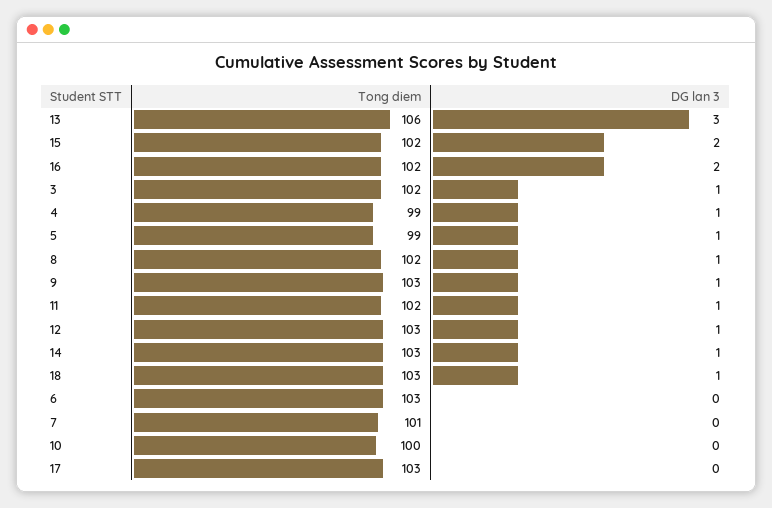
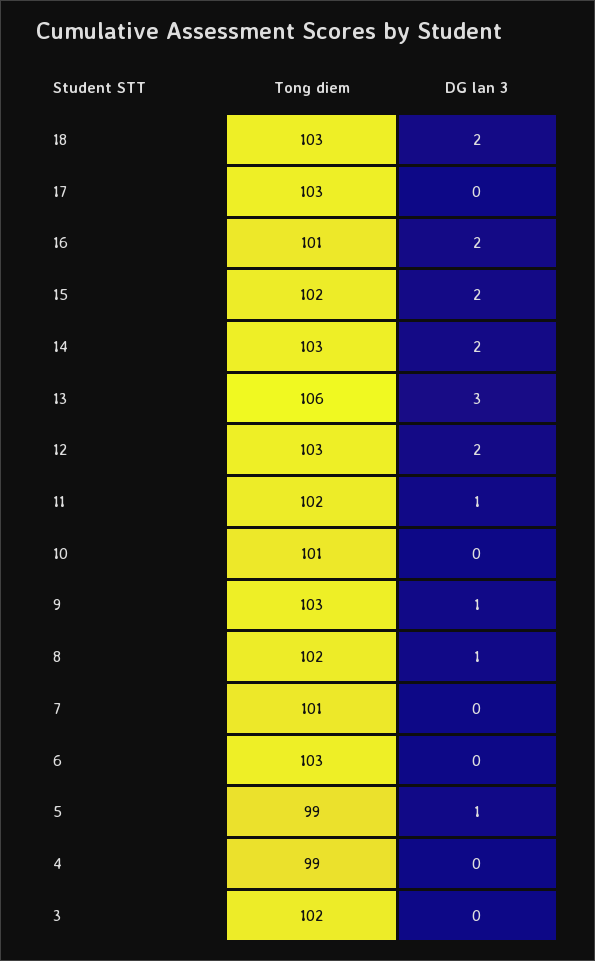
Tong diem, 16: 102 -> 101
DG lan 3, 3: 1 -> 0
DG lan 3, 4: 1 -> 0
DG lan 3, 12: 1 -> 2
DG lan 3, 14: 1 -> 2
DG lan 3, 18: 1 -> 2
Tong diem, 10: 100 -> 101

